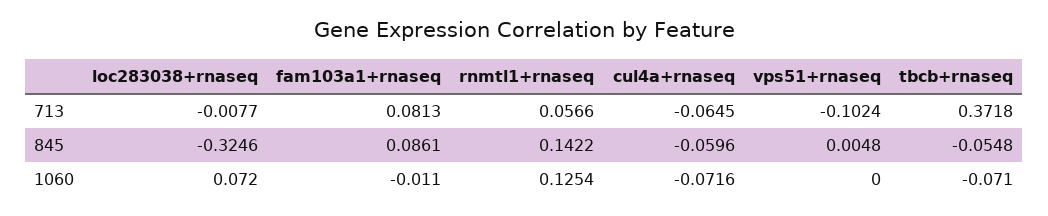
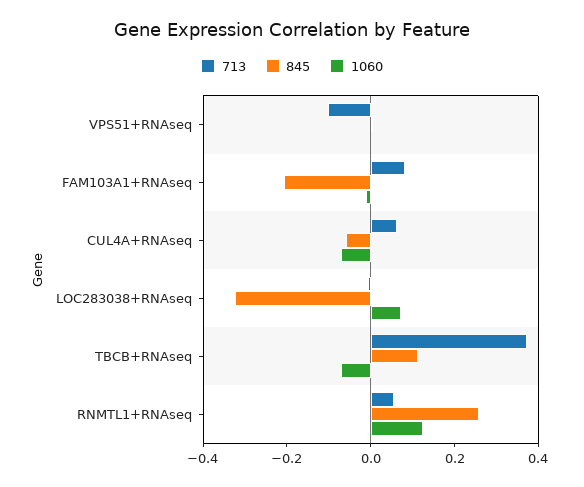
713, cul4a+rnaseq: -0.0645 -> 0.05
845, fam103a1+rnaseq: 0.0861 -> -0.2
845, rnmtl1+rnaseq: 0.1422 -> 0.25
845, tbcb+rnaseq: -0.0548 -> 0.1

